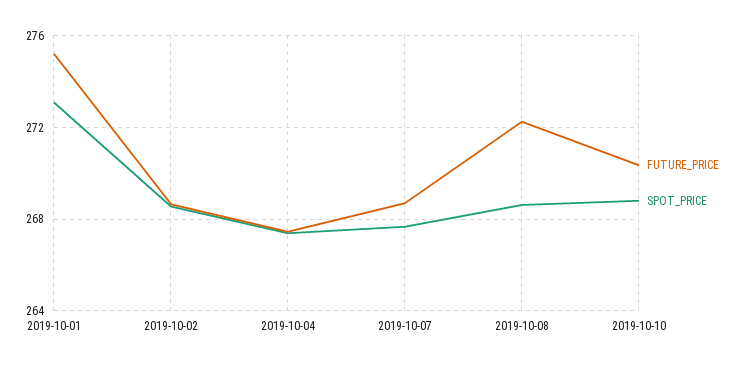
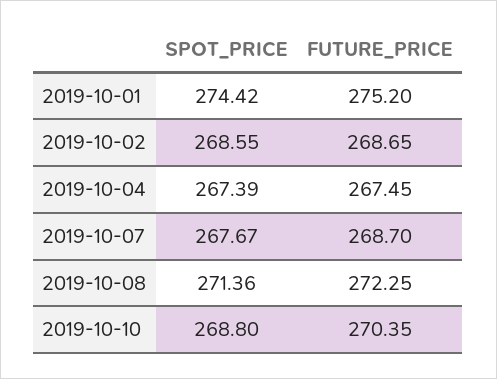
SPOT_PRICE, 2019-10-01: 273 -> 274.42
SPOT_PRICE, 2019-10-08: 268.5 -> 271.36

